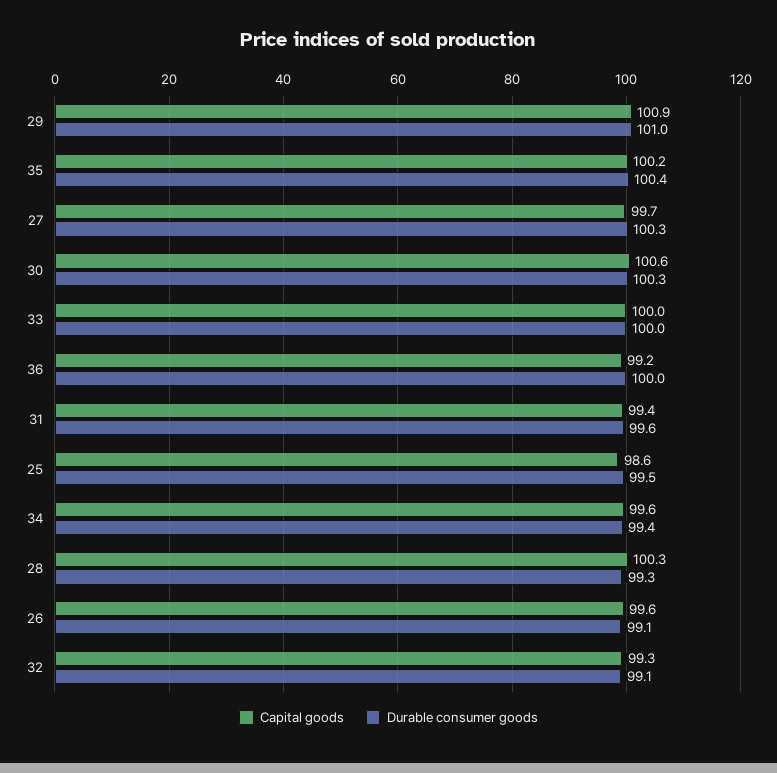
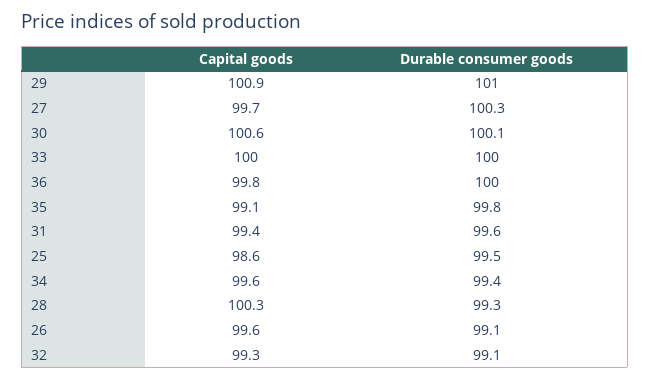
Capital goods, 35: 100.2 -> 99.1
Durable consumer goods, 35: 100.4 -> 99.8
Durable consumer goods, 30: 100.3 -> 100.1
Capital goods, 36: 99.2 -> 99.8

